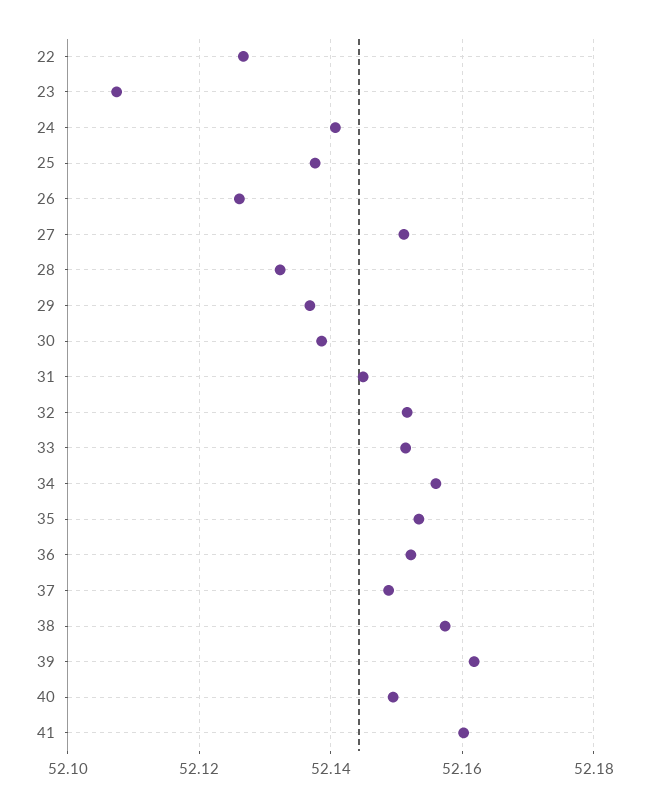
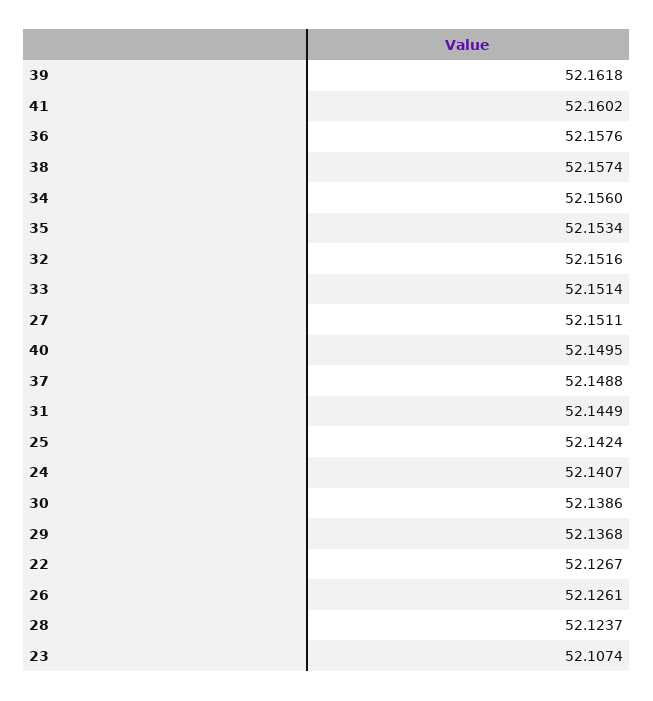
25: 52.138 -> 52.1424
28: 52.132 -> 52.1237
36: 52.152 -> 52.1576

